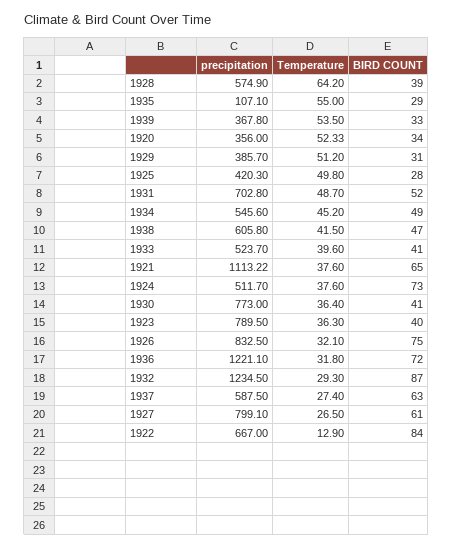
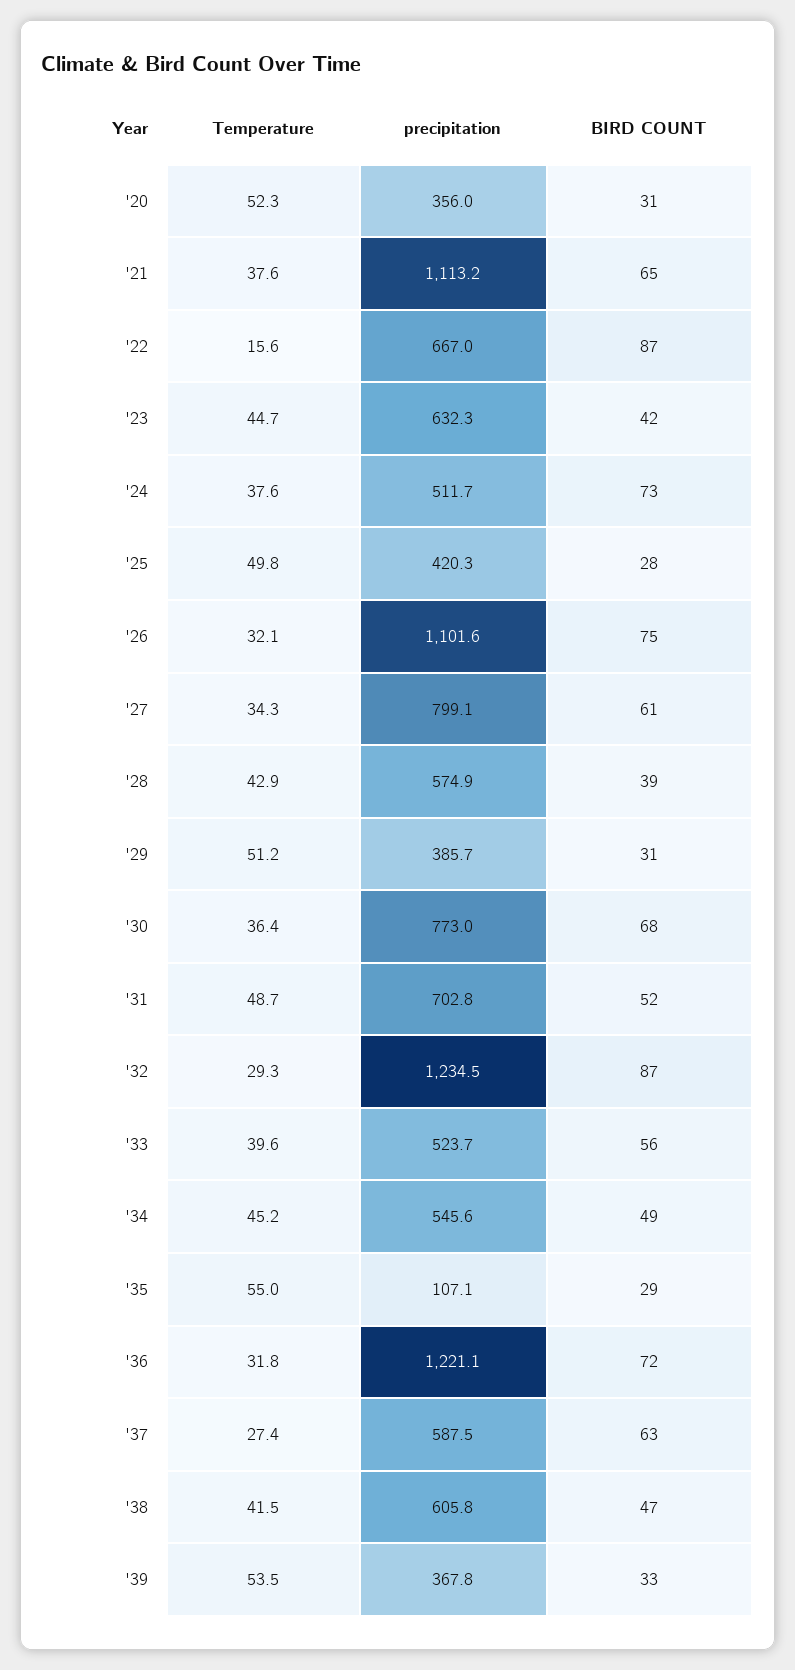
Temperature, 1928: 64.2 -> 42.9
BIRD COUNT, 1920: 34 -> 31
BIRD COUNT, 1933: 41 -> 56
BIRD COUNT, 1930: 41 -> 68
precipitation, 1923: 789.5 -> 632.3
Temperature, 1923: 36.3 -> 44.7
BIRD COUNT, 1923: 40 -> 42
precipitation, 1926: 832.5 -> 1101.6
Temperature, 1927: 26.5 -> 34.3
Temperature, 1922: 12.9 -> 15.6
BIRD COUNT, 1922: 84 -> 87

